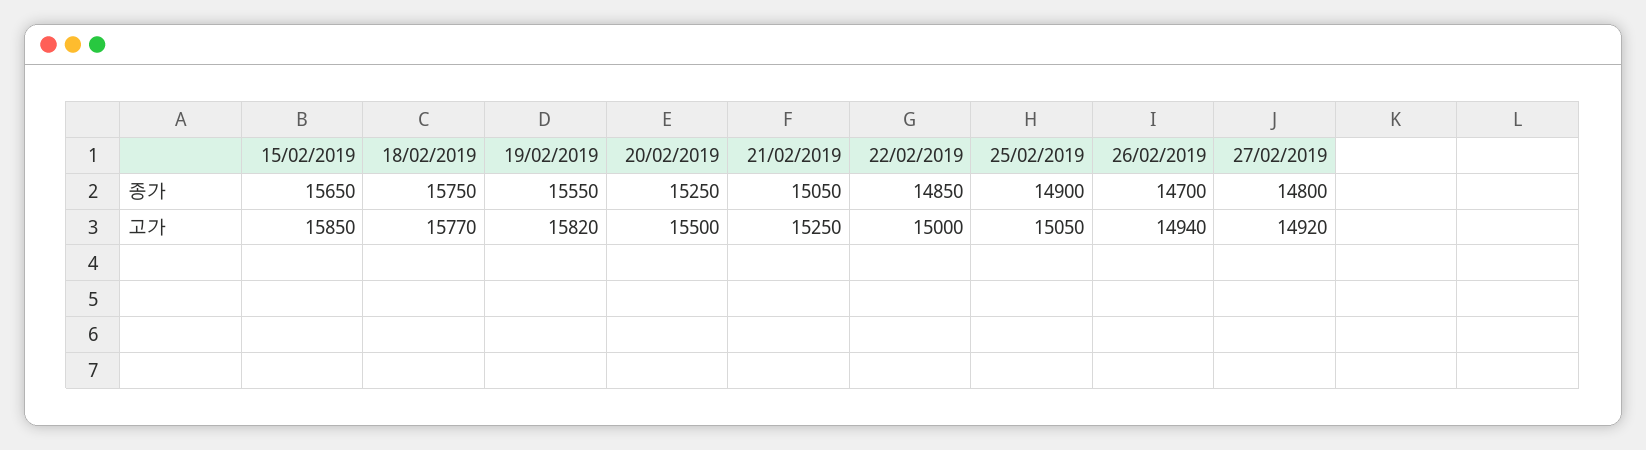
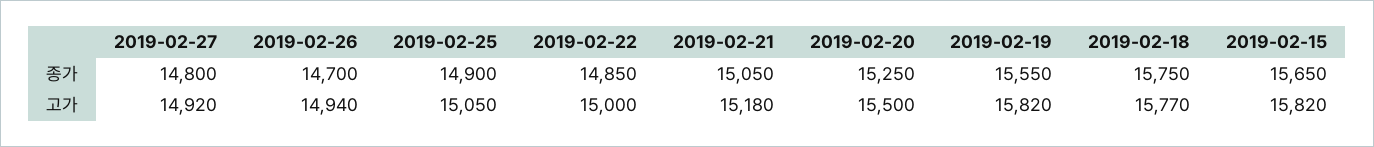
15/02/2019, 고가: 15850 -> 15820
21/02/2019, 고가: 15250 -> 15180

